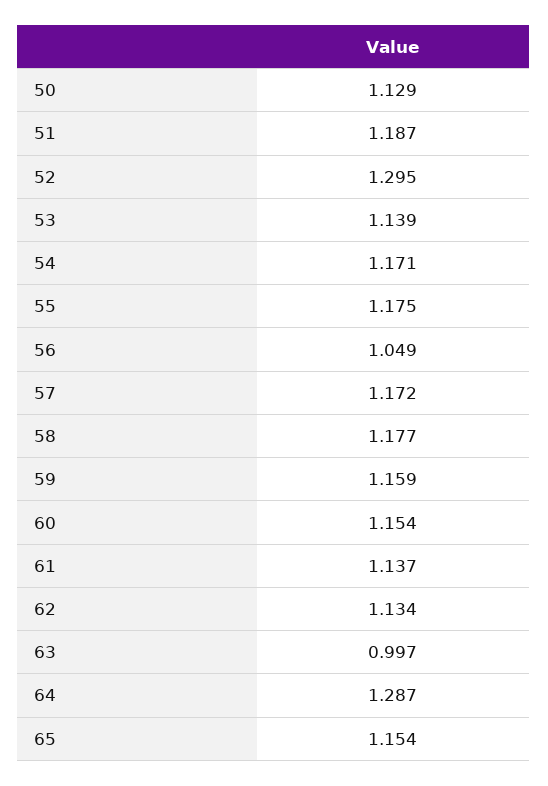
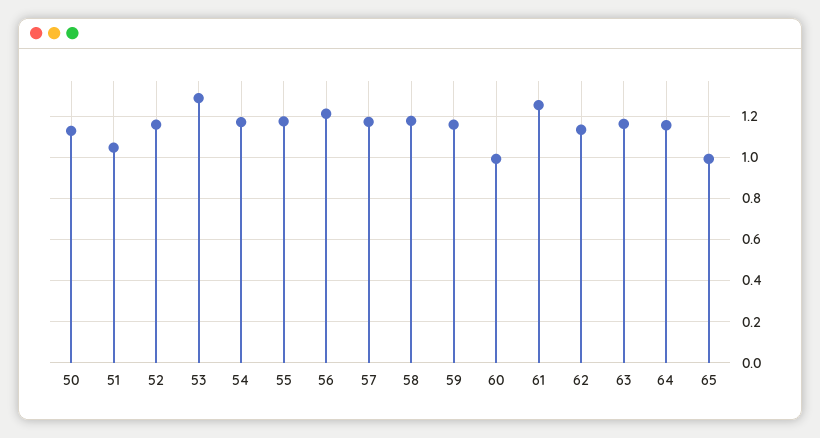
51: 1.187 -> 1.05
52: 1.295 -> 1.15
53: 1.139 -> 1.3
56: 1.049 -> 1.2
60: 1.154 -> 1
61: 1.137 -> 1.25
63: 0.997 -> 1.15
64: 1.287 -> 1.15
65: 1.154 -> 1

